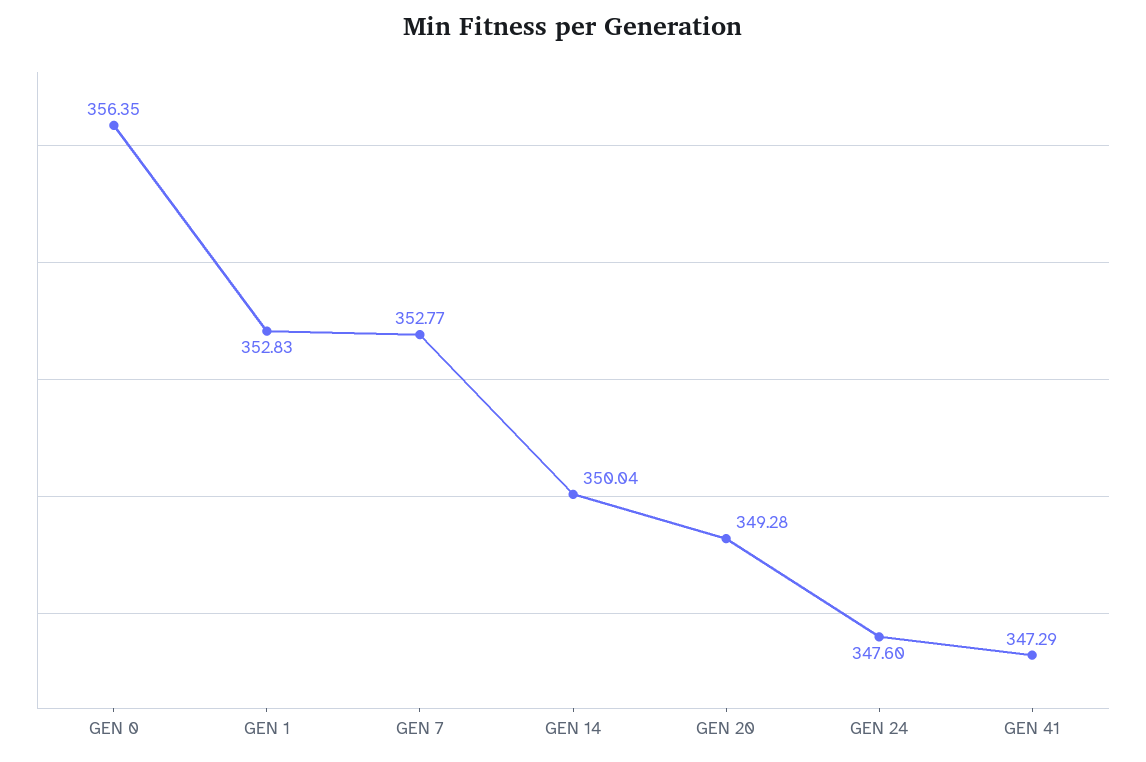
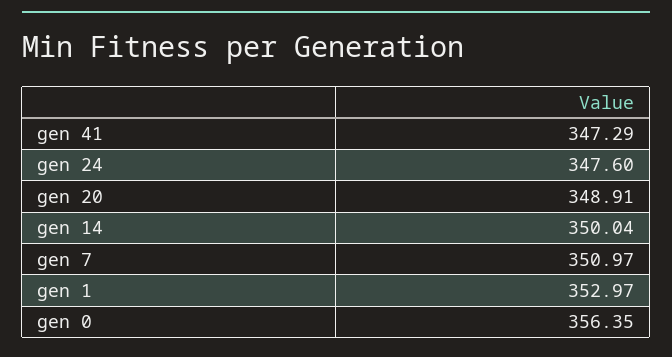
GEN 1: 352.83 -> 352.97
GEN 7: 352.77 -> 350.97
GEN 20: 349.28 -> 348.91

